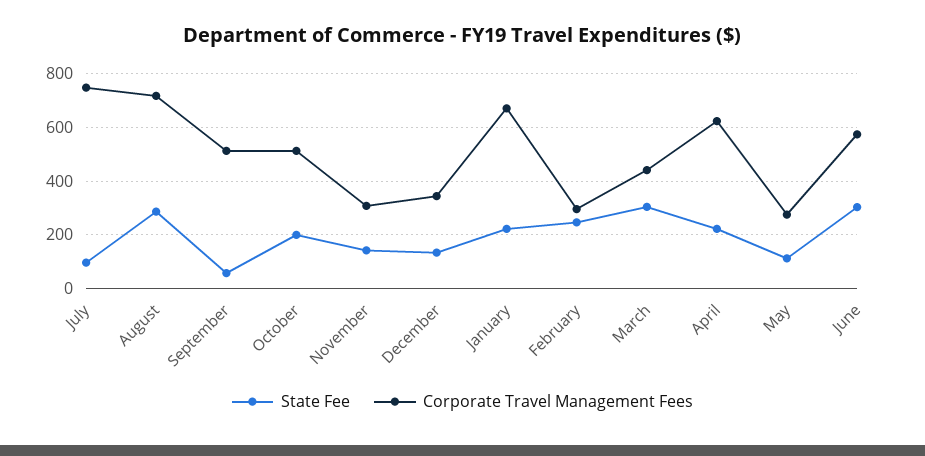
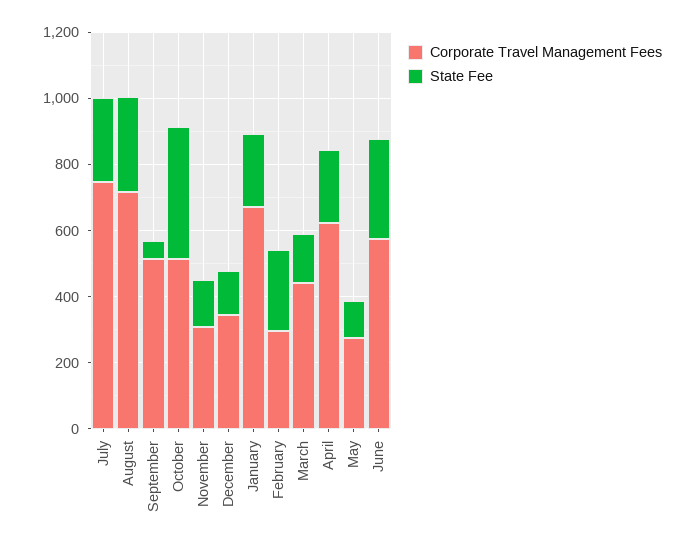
State Fee, July: 100 -> 250
State Fee, October: 200 -> 400
State Fee, March: 300 -> 150

